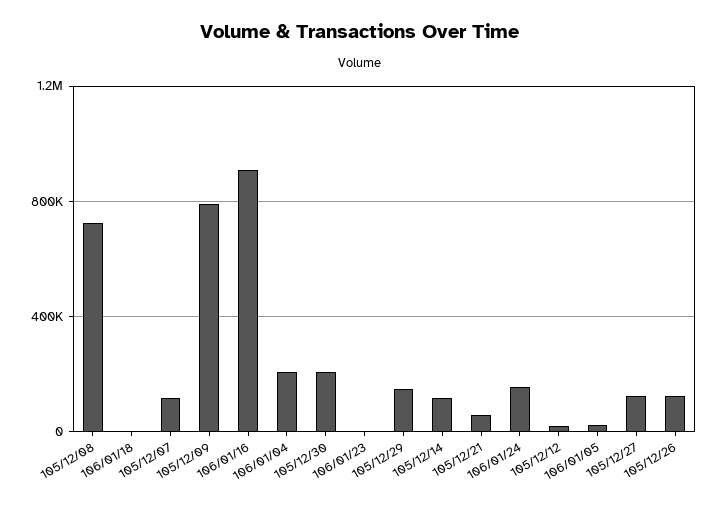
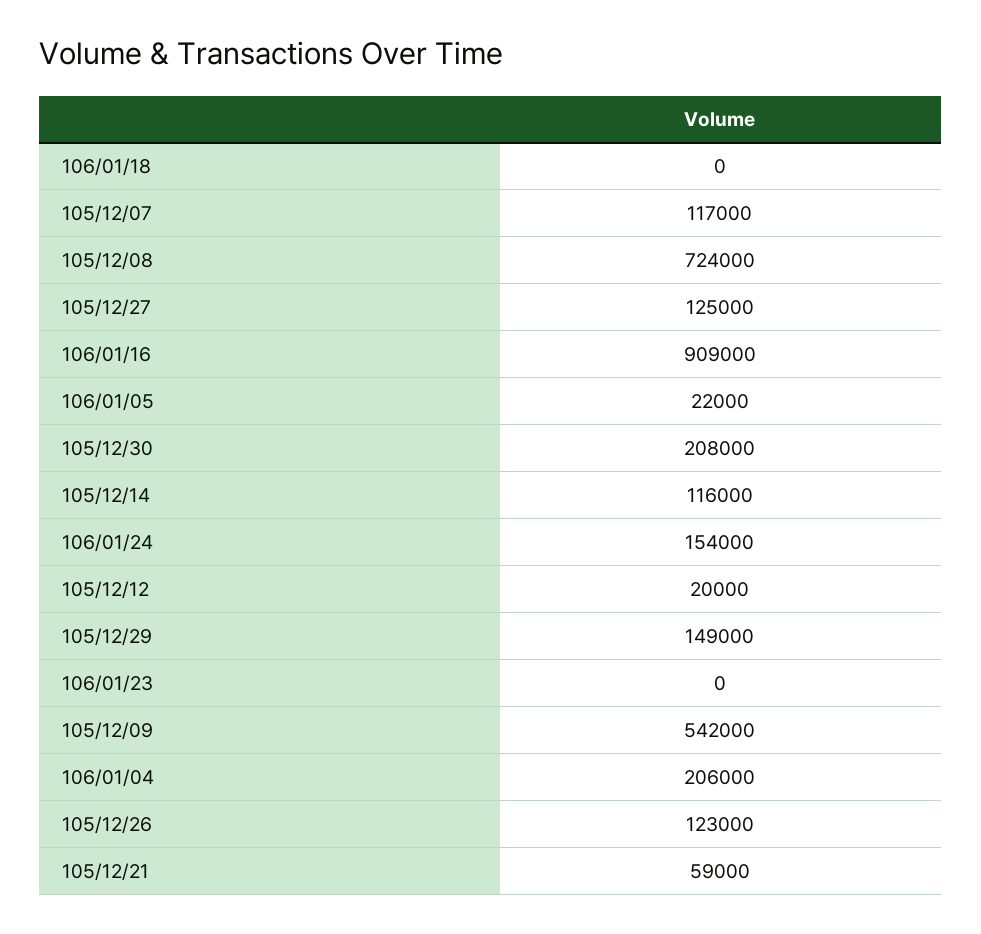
105/12/09: 800000 -> 542000

